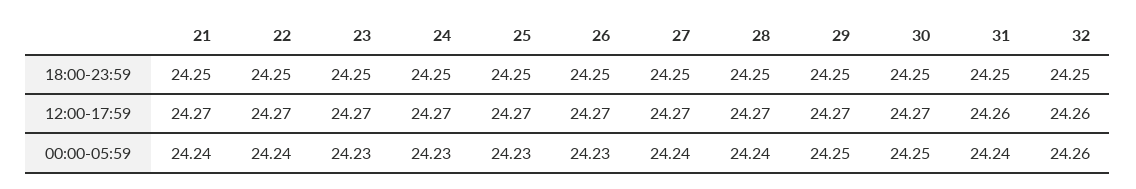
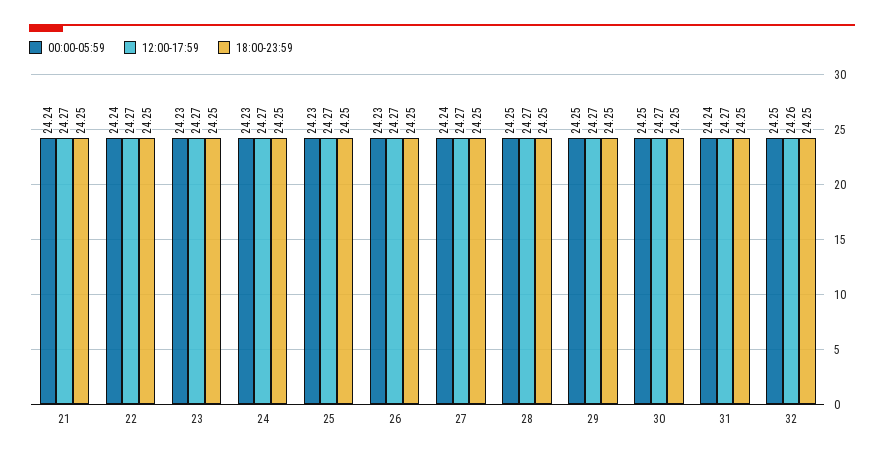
12:00-17:59, 31: 24.26 -> 24.27
00:00-05:59, 28: 24.24 -> 24.25
00:00-05:59, 32: 24.26 -> 24.25

